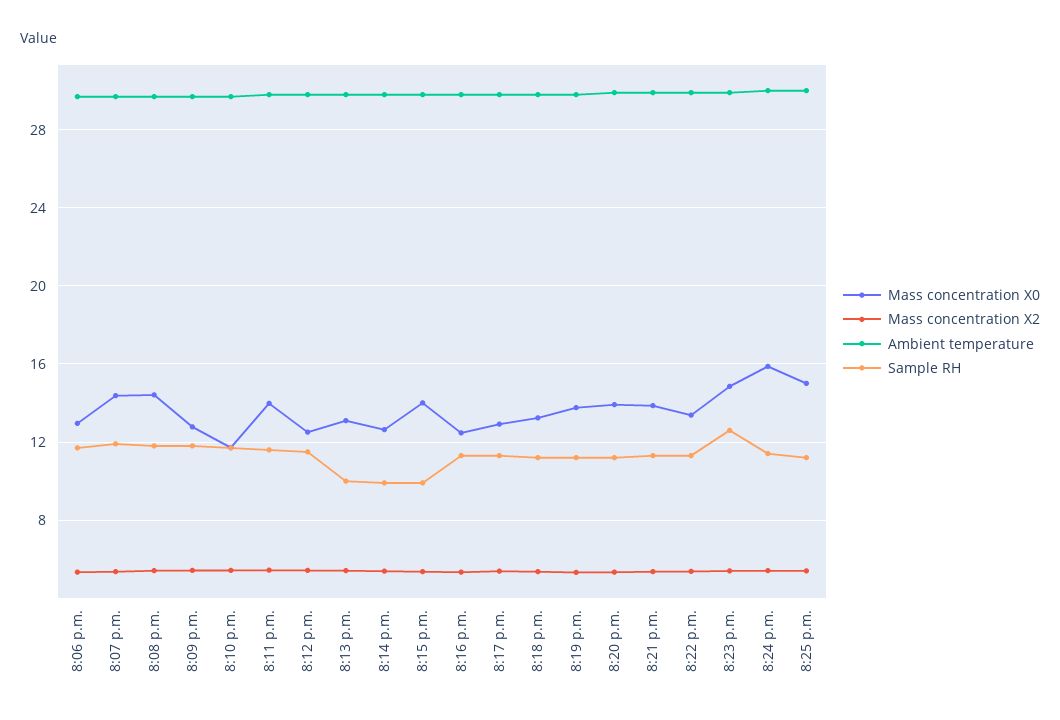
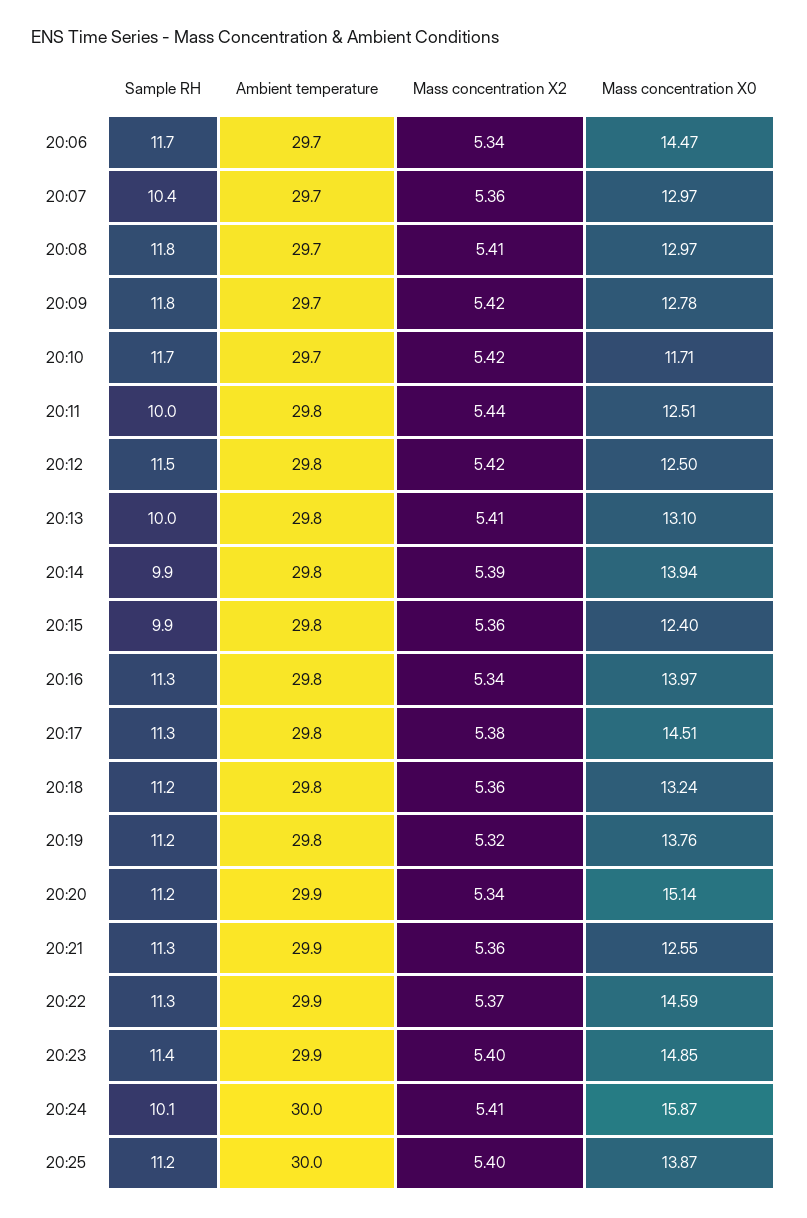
Mass concentration X0, 8:06 p.m.: 13 -> 14.47
Mass concentration X0, 8:07 p.m.: 14.5 -> 12.97
Sample RH, 8:07 p.m.: 12 -> 10.4
Mass concentration X0, 8:08 p.m.: 14.5 -> 12.97
Mass concentration X0, 8:11 p.m.: 14 -> 12.51
Sample RH, 8:11 p.m.: 11.5 -> 10
Mass concentration X0, 8:14 p.m.: 12.5 -> 13.94
Mass concentration X0, 8:15 p.m.: 14 -> 12.4
Mass concentration X0, 8:16 p.m.: 12.5 -> 13.97
Mass concentration X0, 8:17 p.m.: 13 -> 14.51
Mass concentration X0, 8:20 p.m.: 14 -> 15.14
Mass concentration X0, 8:21 p.m.: 14 -> 12.55
Mass concentration X0, 8:22 p.m.: 13.5 -> 14.59
Sample RH, 8:23 p.m.: 12.5 -> 11.4
Sample RH, 8:24 p.m.: 11.5 -> 10.1
Mass concentration X0, 8:25 p.m.: 15 -> 13.87

